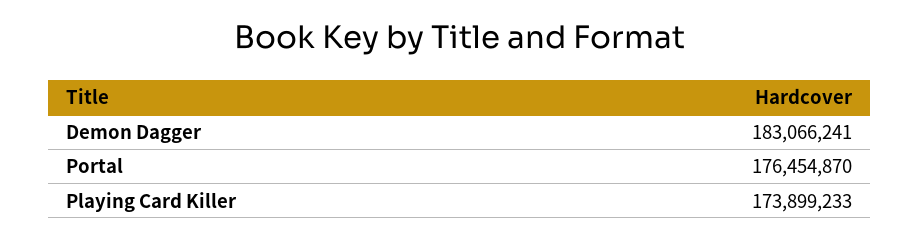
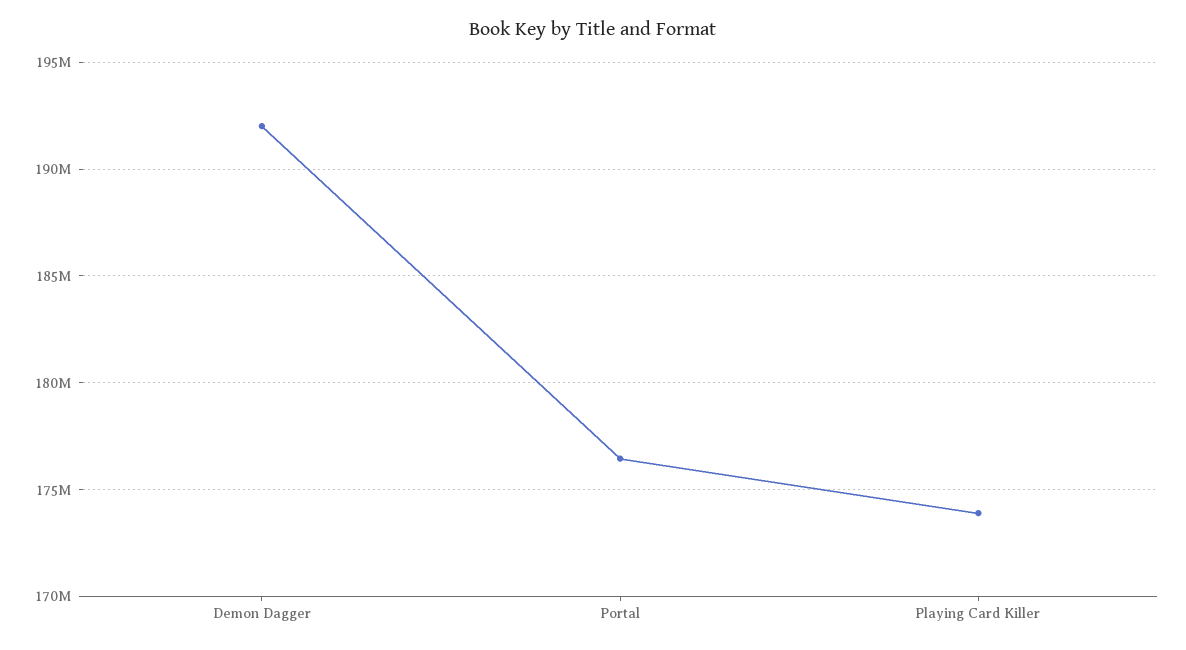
Demon Dagger: 183066241 -> 192000000

